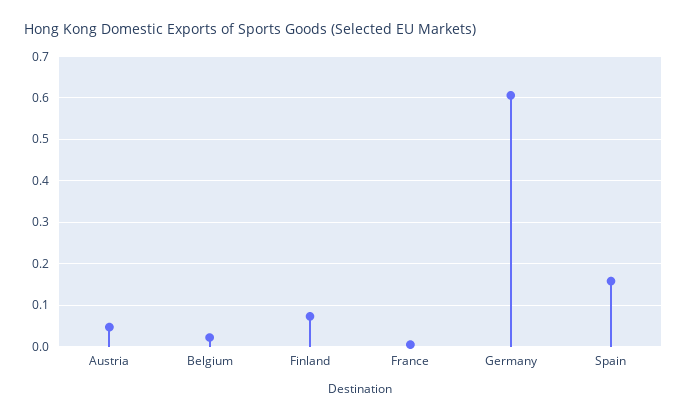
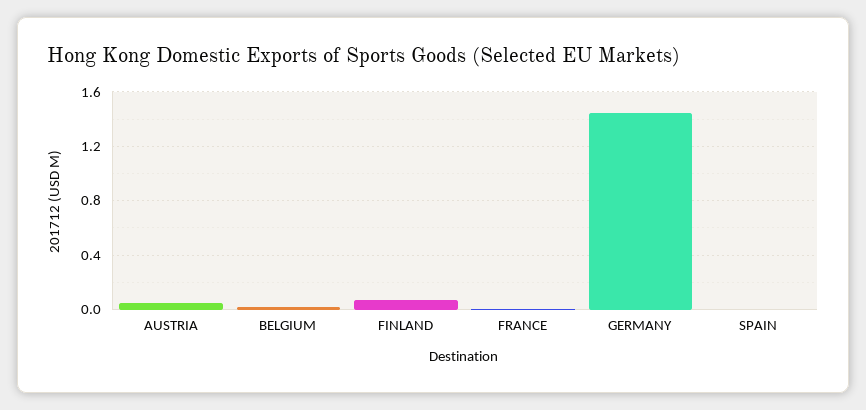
Germany: 0.6 -> 1.45
Spain: 0.16 -> 0

